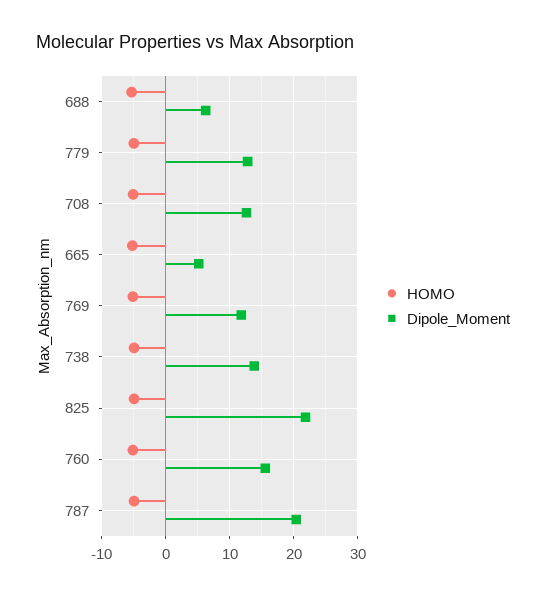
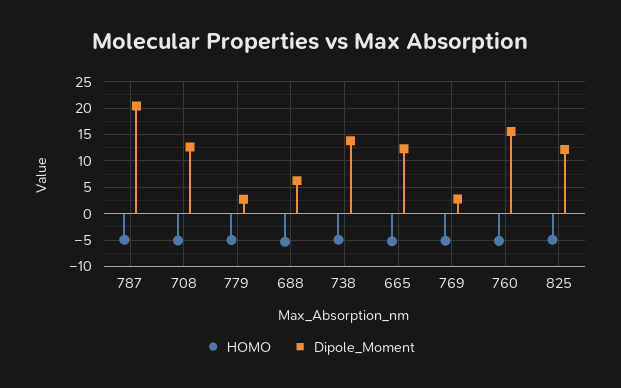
Dipole_Moment, 779: 13 -> 2.5
Dipole_Moment, 665: 5 -> 12.5
Dipole_Moment, 769: 12 -> 2.5
Dipole_Moment, 825: 22 -> 12.5

